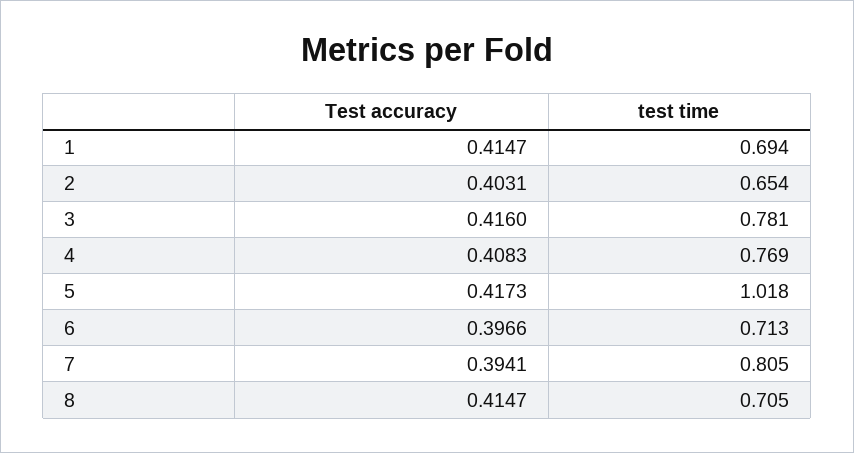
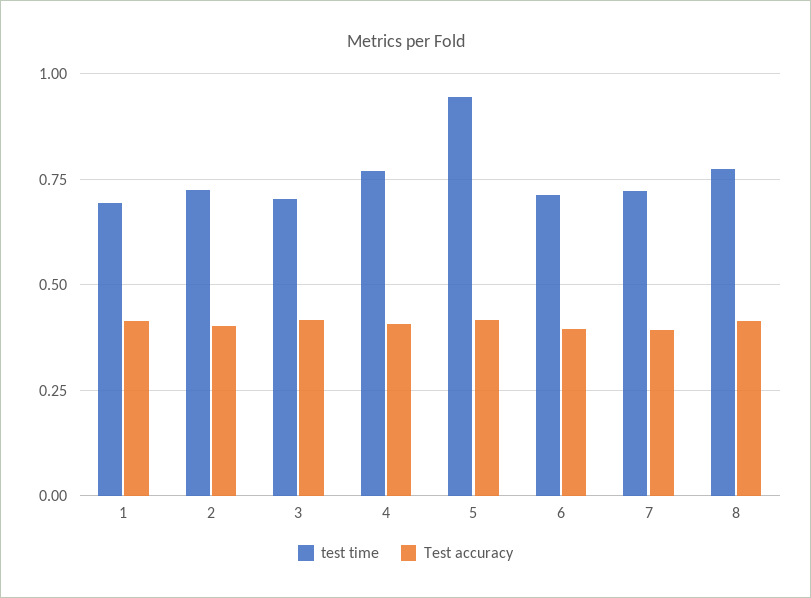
test time, 2: 0.654 -> 0.725
test time, 3: 0.781 -> 0.7
test time, 5: 1.018 -> 0.95
test time, 7: 0.805 -> 0.725
test time, 8: 0.705 -> 0.775

